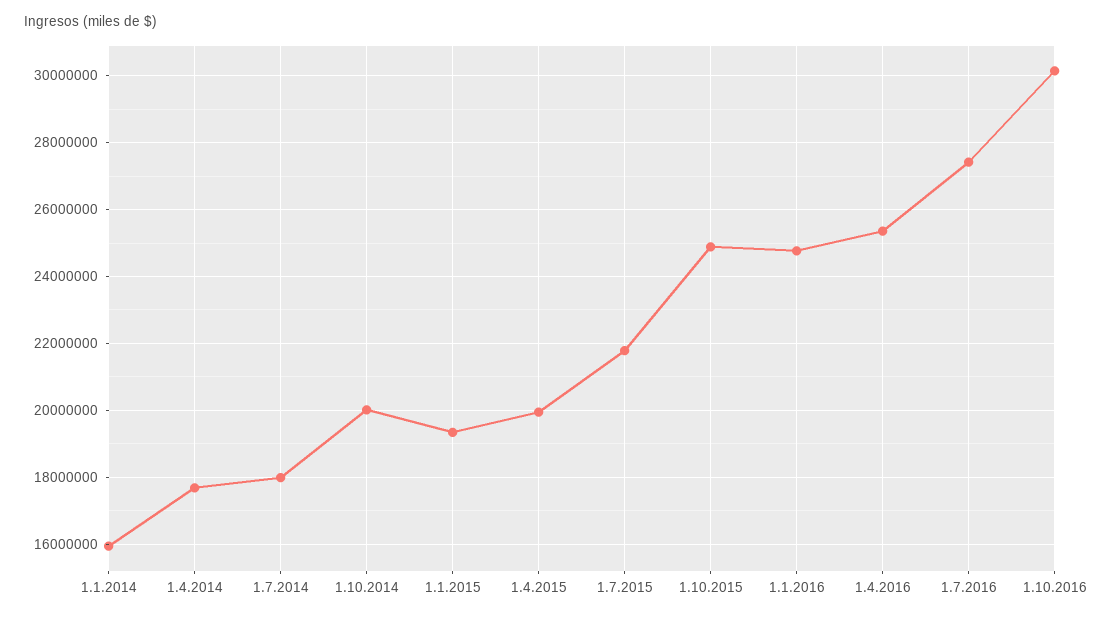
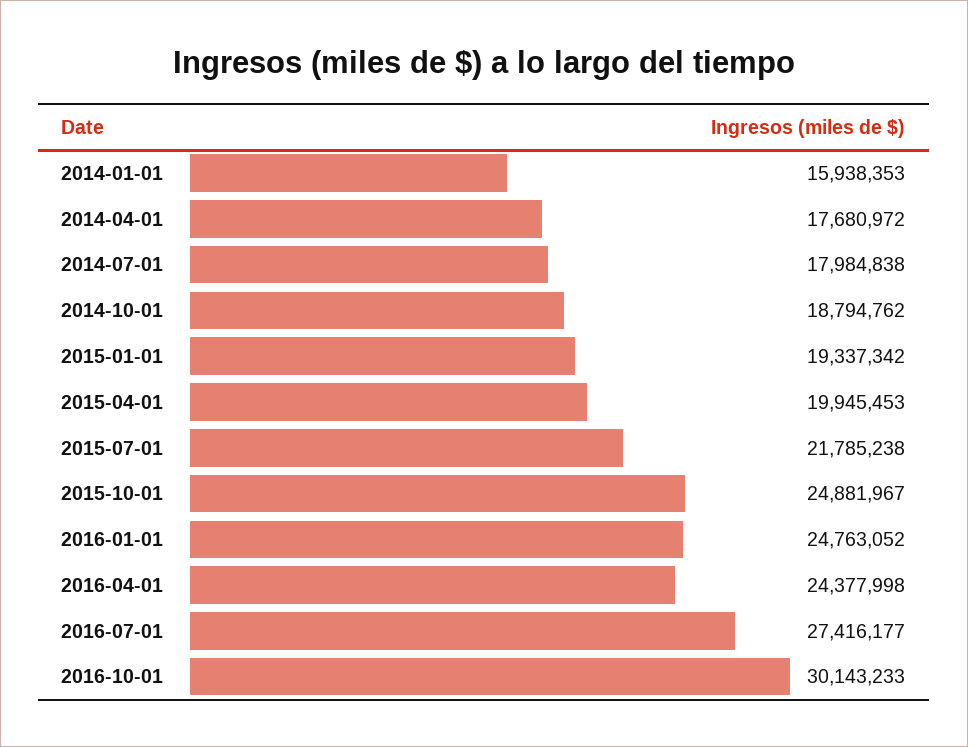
1.10.2014: 20000000 -> 18794762
1.4.2016: 25400000 -> 24377998

